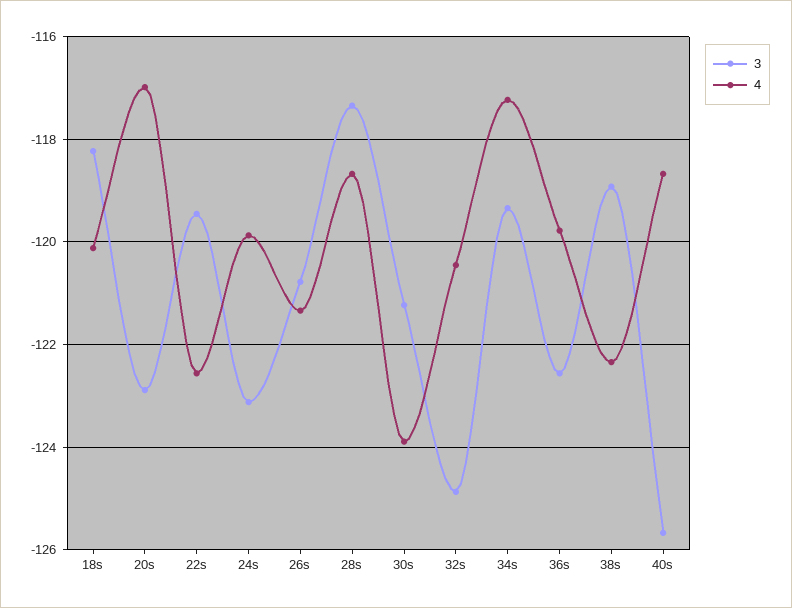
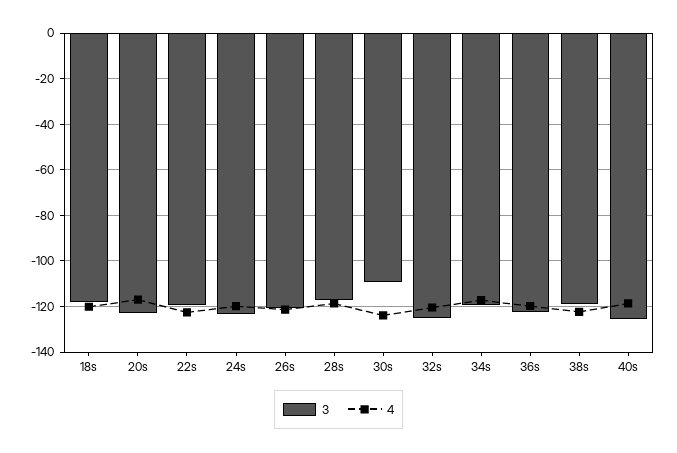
3, 30s: -121.2 -> -110

